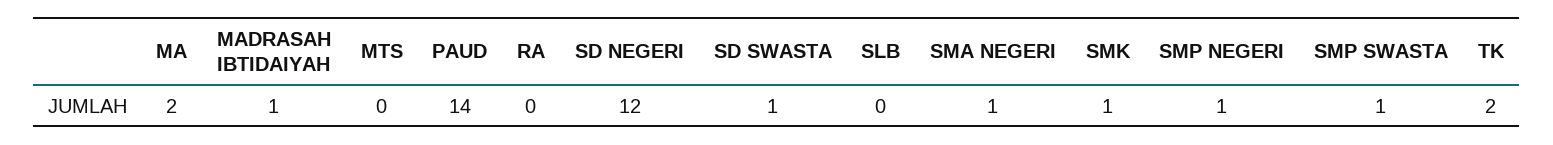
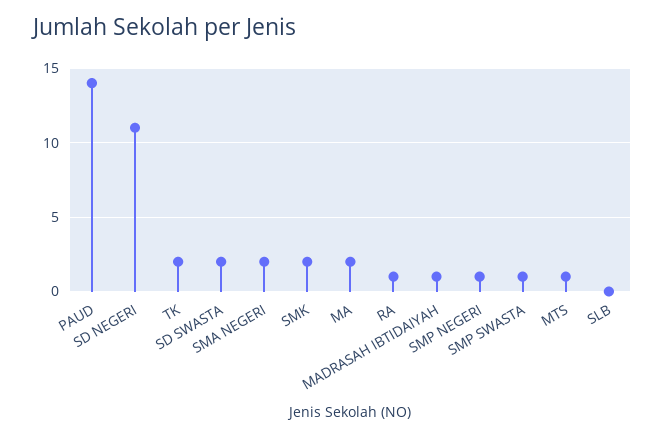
MTS: 0 -> 1
RA: 0 -> 1
SD NEGERI: 12 -> 11
SD SWASTA: 1 -> 2
SMA NEGERI: 1 -> 2
SMK: 1 -> 2

